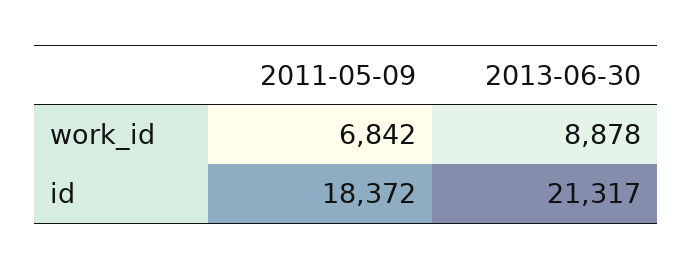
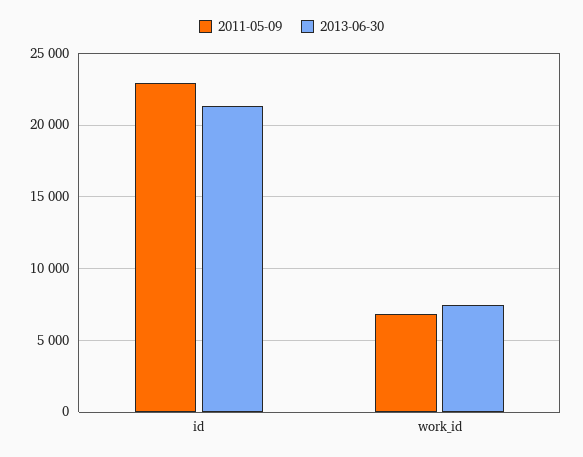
2013-06-30, work_id: 8878 -> 7500
2011-05-09, id: 18372 -> 23000

